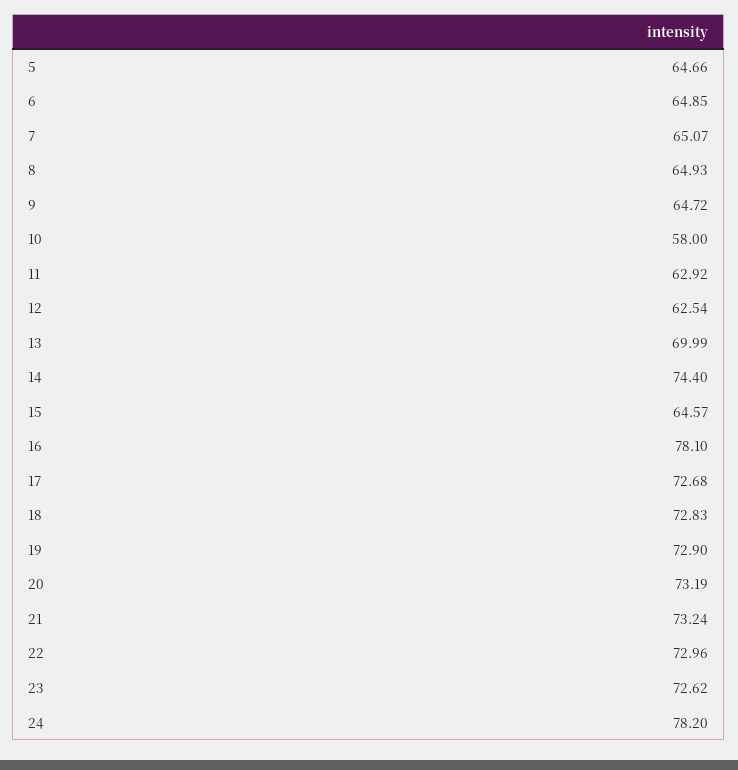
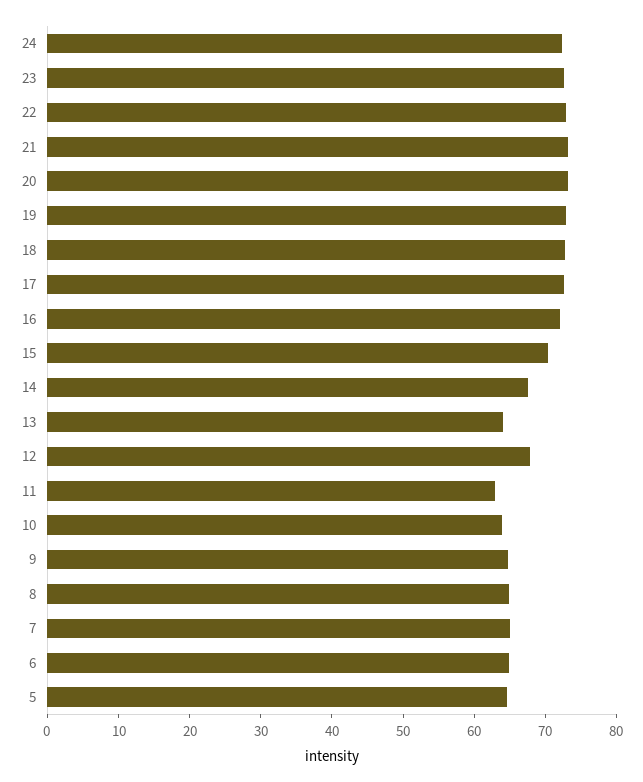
10: 58 -> 64
12: 62.54 -> 68
13: 69.99 -> 64
14: 74.4 -> 68
15: 64.57 -> 70
16: 78.1 -> 72
24: 78.2 -> 72

